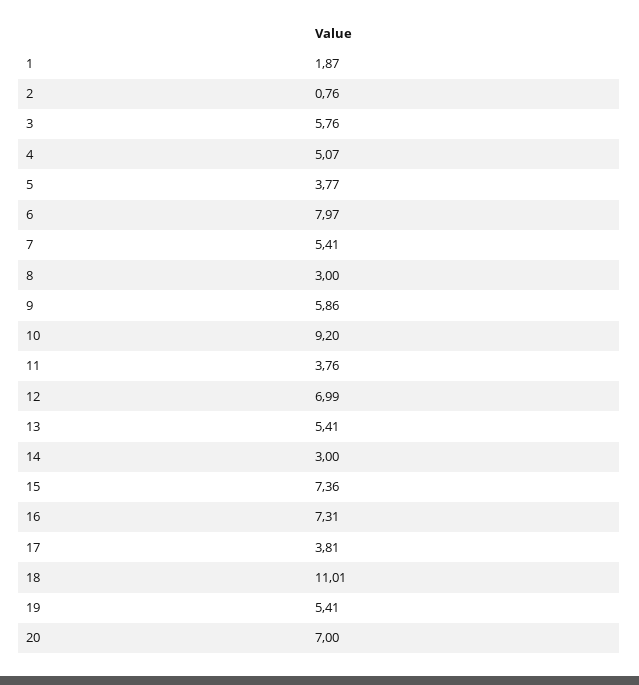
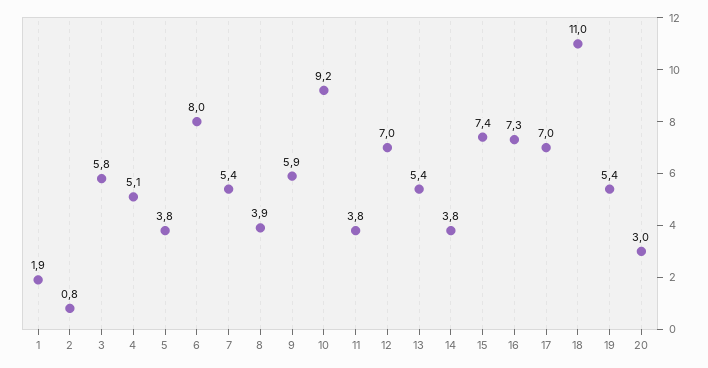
8: 3 -> 3.9
14: 3 -> 3.8
17: 3.81 -> 7
20: 7 -> 3

